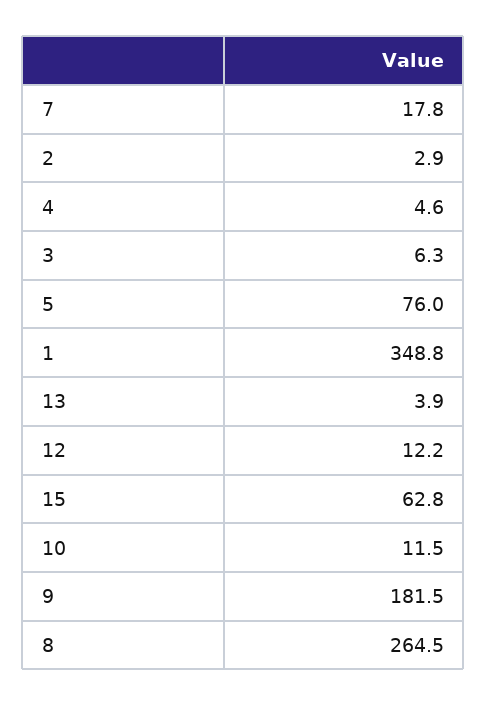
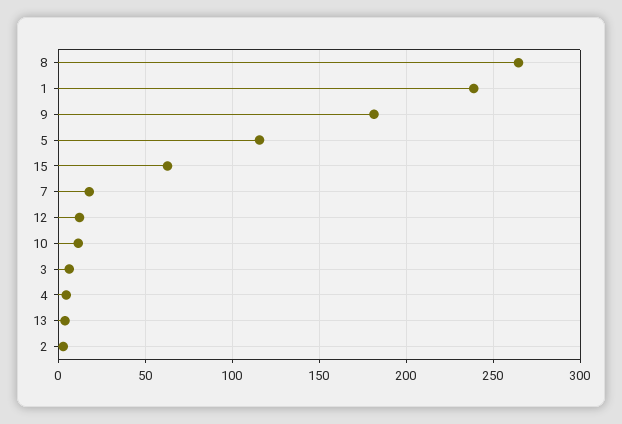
5: 76 -> 115
1: 348.8 -> 240

